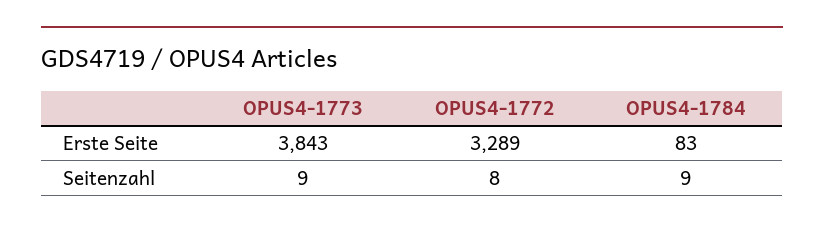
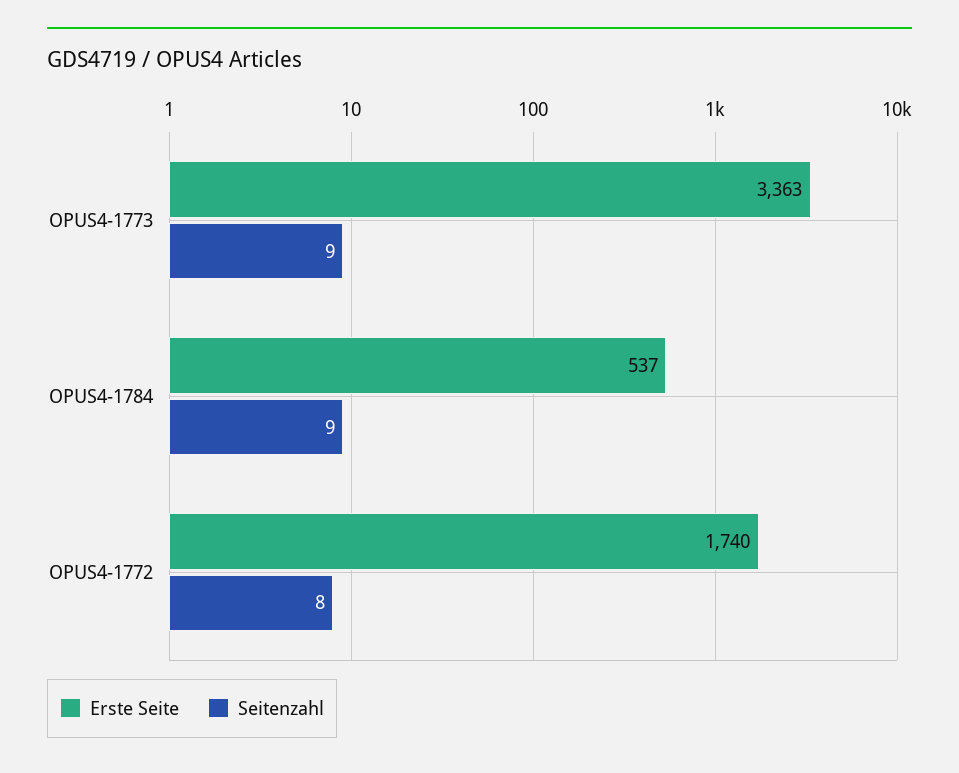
Erste Seite, OPUS4-1773: 3843 -> 3363
Erste Seite, OPUS4-1772: 3289 -> 1740
Erste Seite, OPUS4-1784: 83 -> 537

